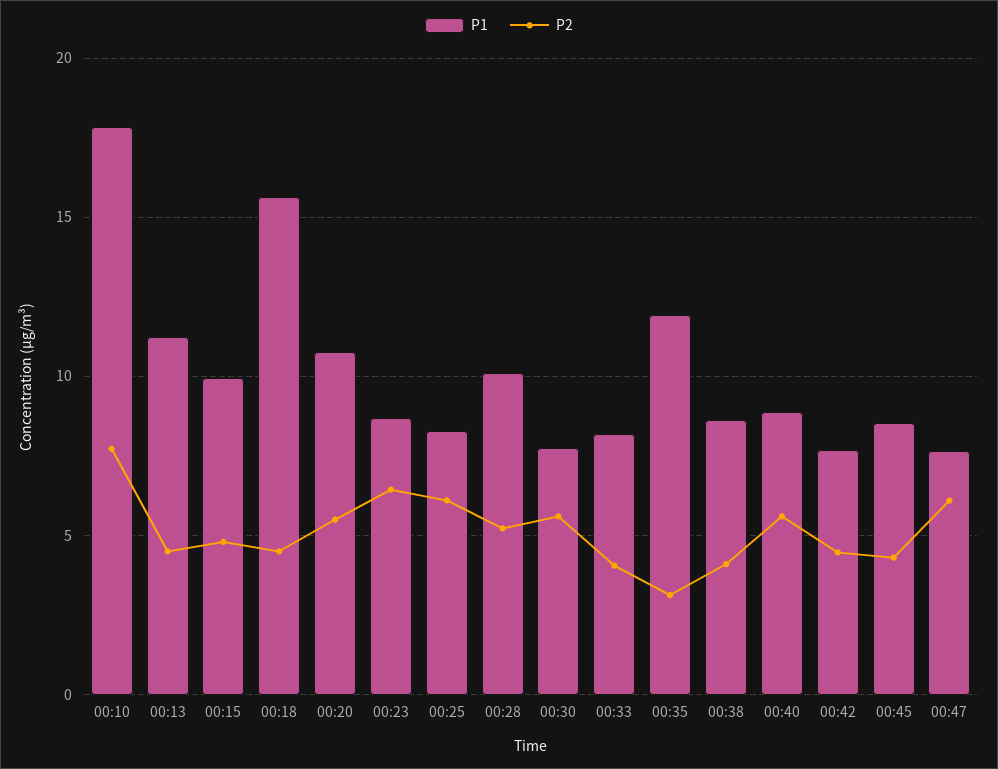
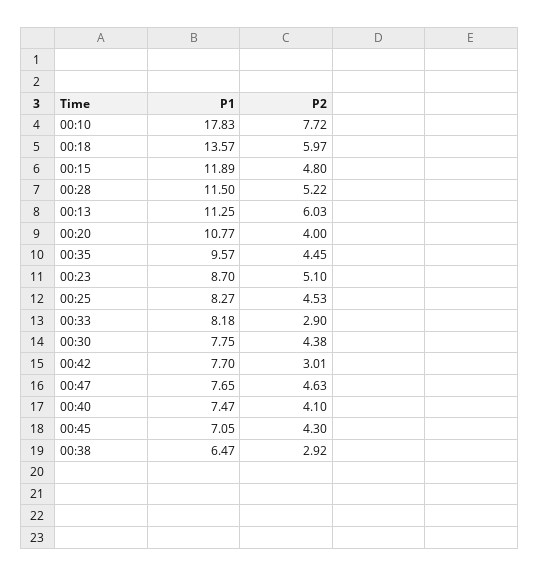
P2, 00:13: 4.5 -> 6.03
P1, 00:15: 10 -> 11.89
P1, 00:18: 15.5 -> 13.57
P2, 00:18: 4.5 -> 5.97
P2, 00:20: 5.5 -> 4
P2, 00:23: 6.5 -> 5.1
P2, 00:25: 6 -> 4.53
P1, 00:28: 10 -> 11.5
P2, 00:30: 5.5 -> 4.38
P2, 00:33: 4 -> 2.9
P1, 00:35: 12 -> 9.57
P2, 00:35: 3 -> 4.45
P1, 00:38: 8.5 -> 6.47
P2, 00:38: 4 -> 2.92
P1, 00:40: 9 -> 7.47
P2, 00:40: 5.5 -> 4.1
P2, 00:42: 4.5 -> 3.01
P1, 00:45: 8.5 -> 7.05
P2, 00:47: 6 -> 4.63

